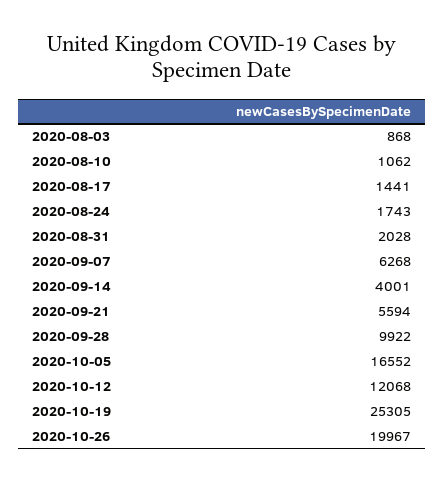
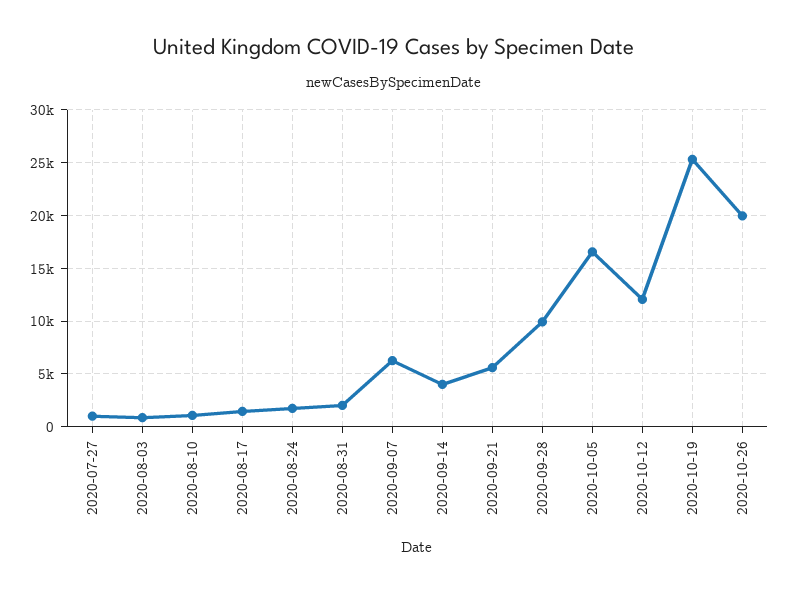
2020-07-27: none -> 1000

